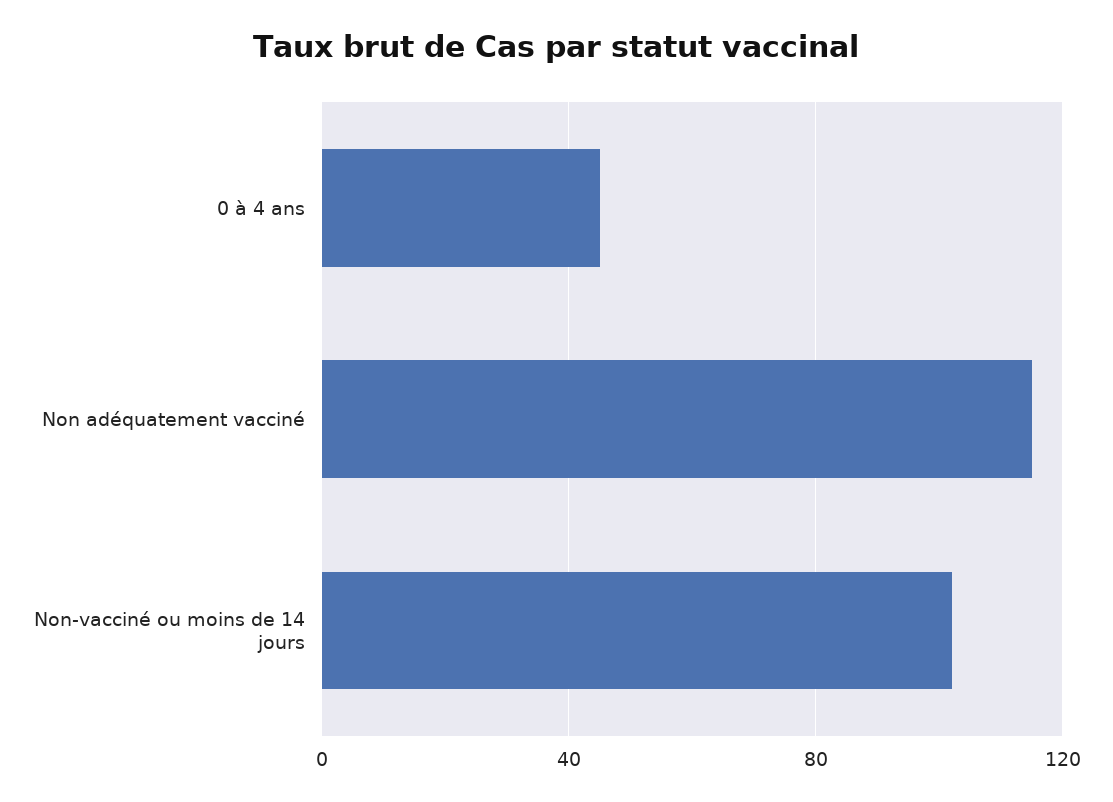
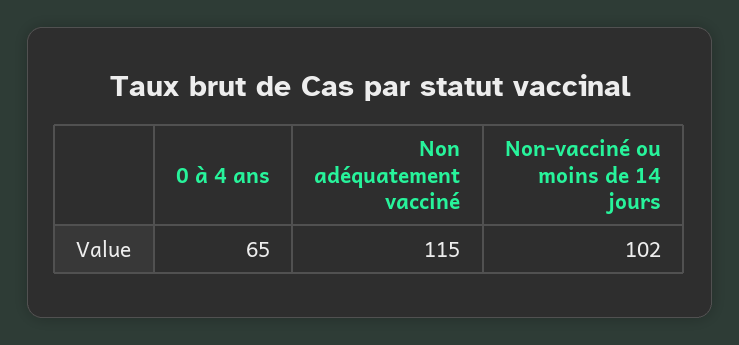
0 à 4 ans: 45 -> 65

